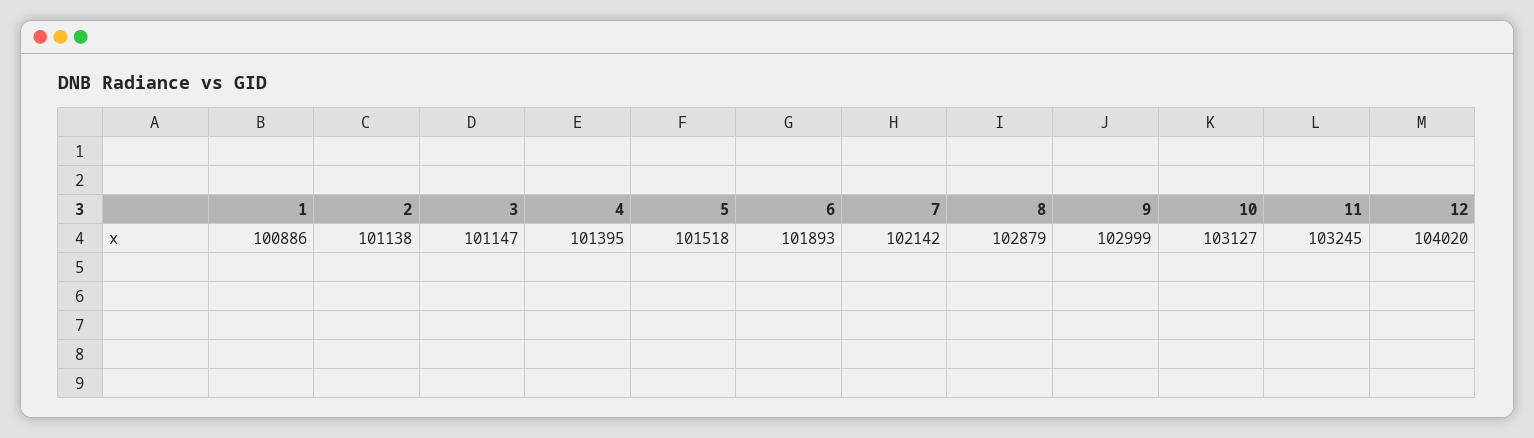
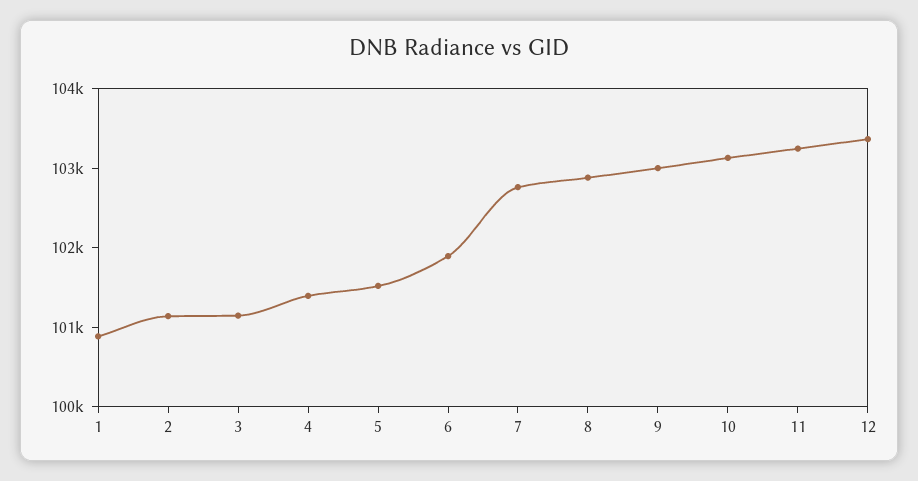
7: 102142 -> 102800
12: 104020 -> 103400

